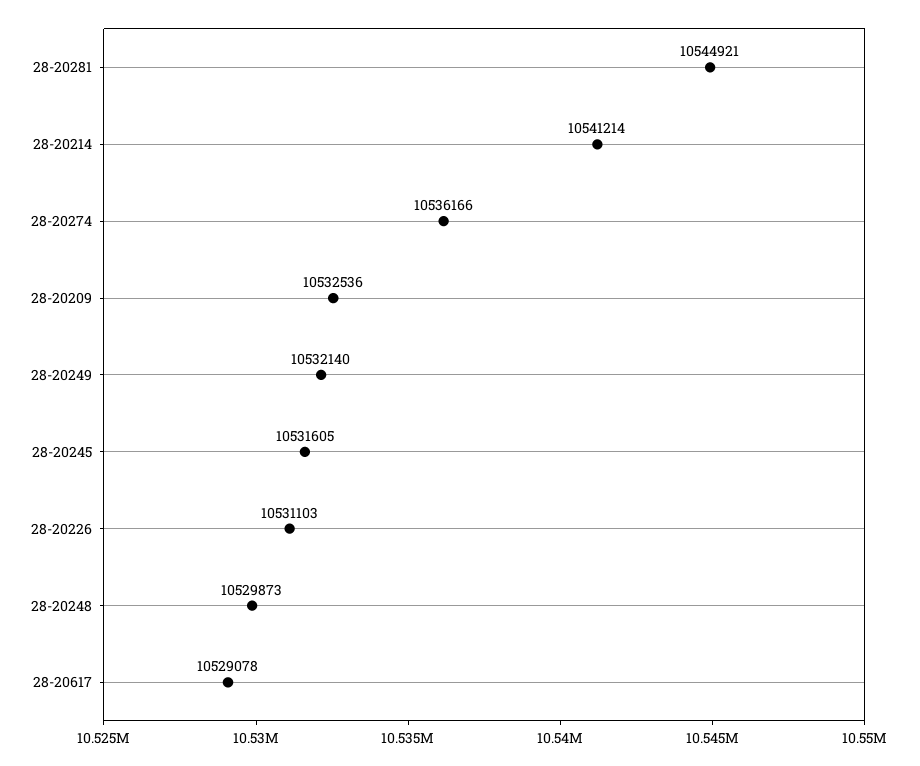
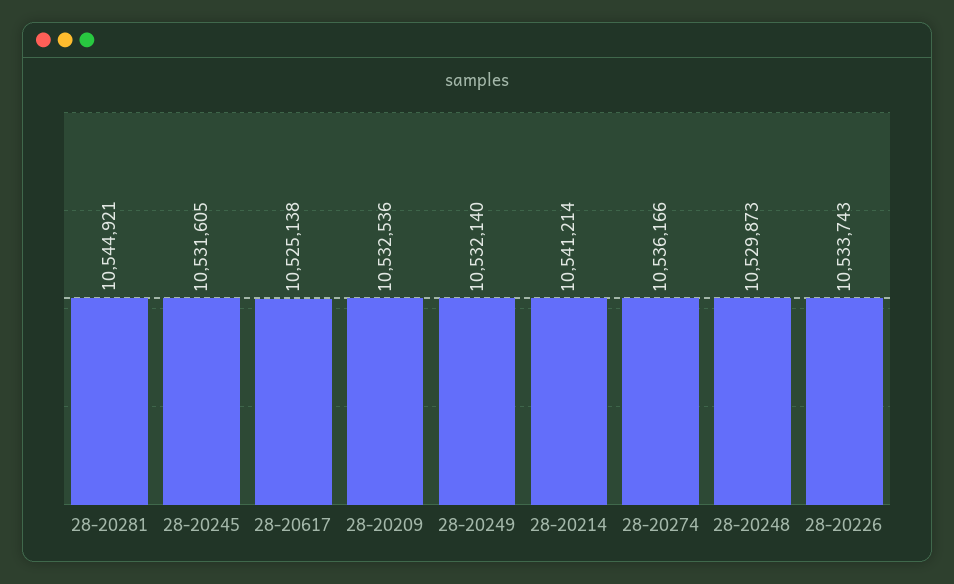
28-20226: 10531103 -> 10533743
28-20617: 10529078 -> 10525138

